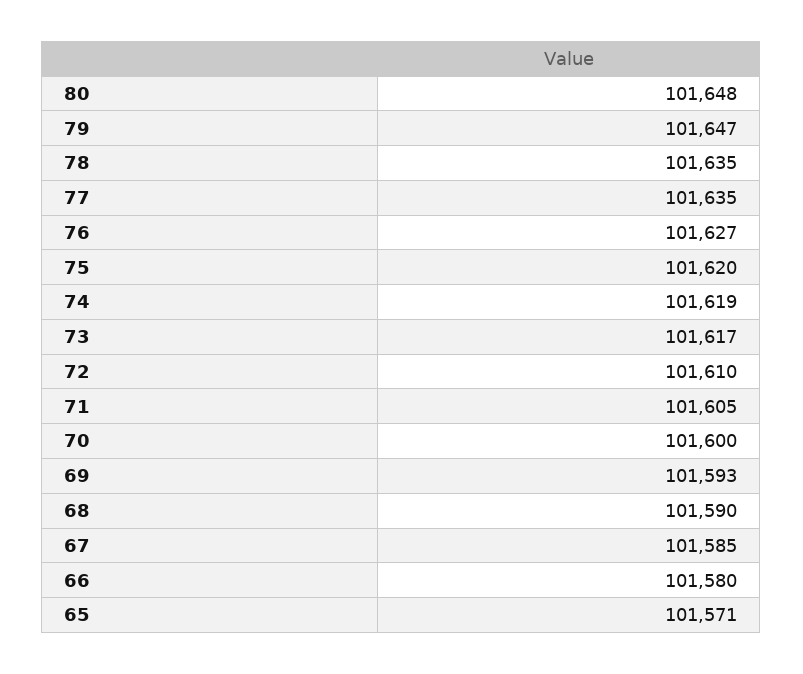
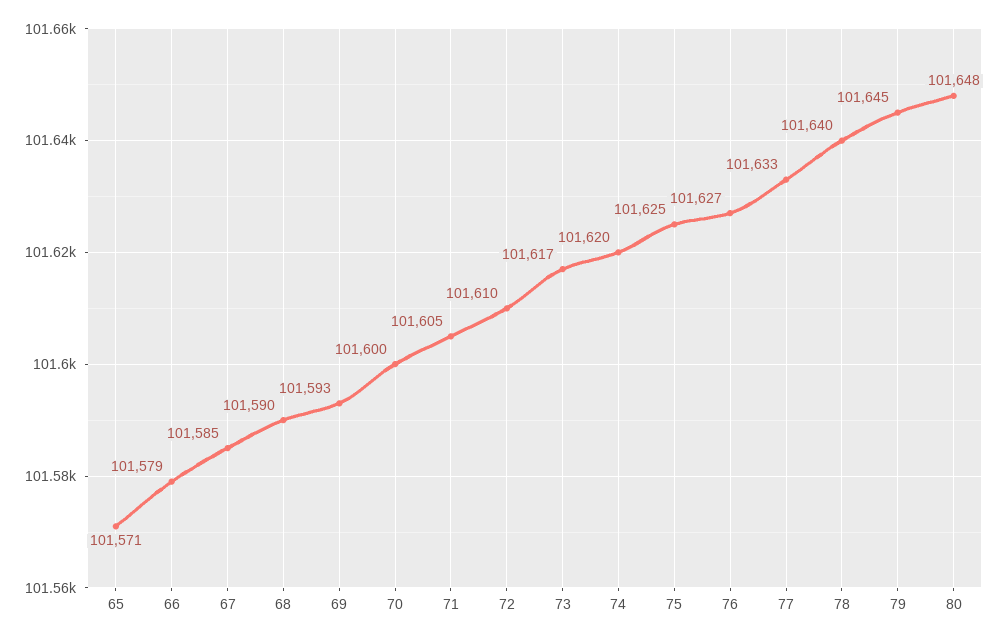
79: 101647 -> 101645
78: 101635 -> 101640
77: 101635 -> 101633
75: 101620 -> 101625
74: 101619 -> 101620
66: 101580 -> 101579

